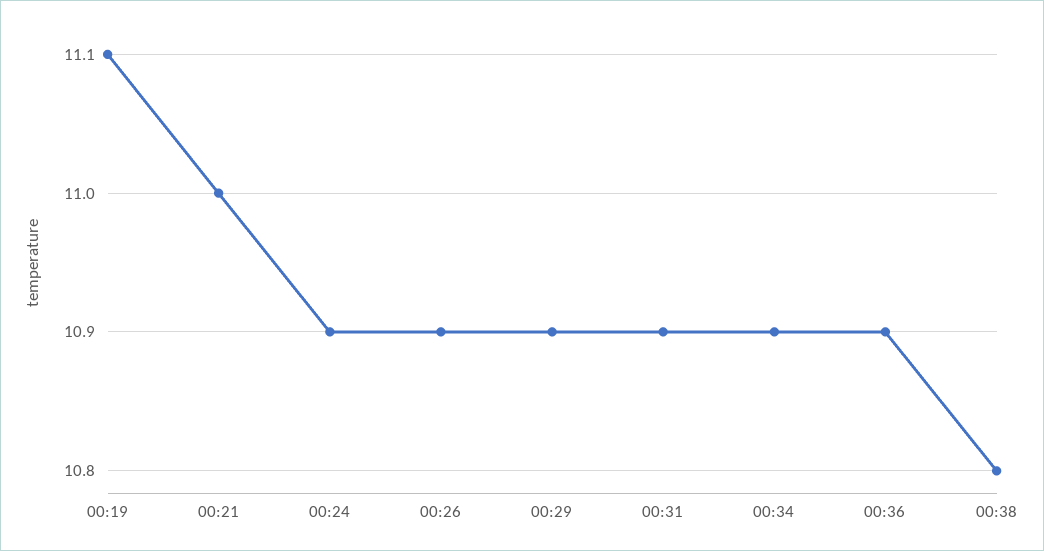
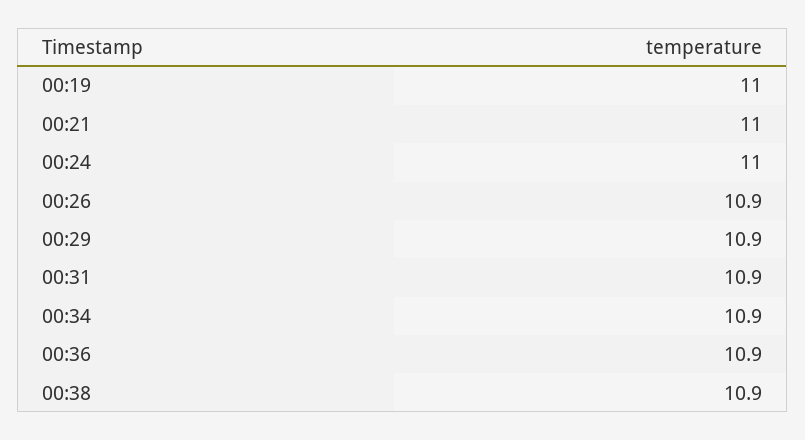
00:19: 11.1 -> 11
00:24: 10.9 -> 11
00:38: 10.8 -> 10.9

